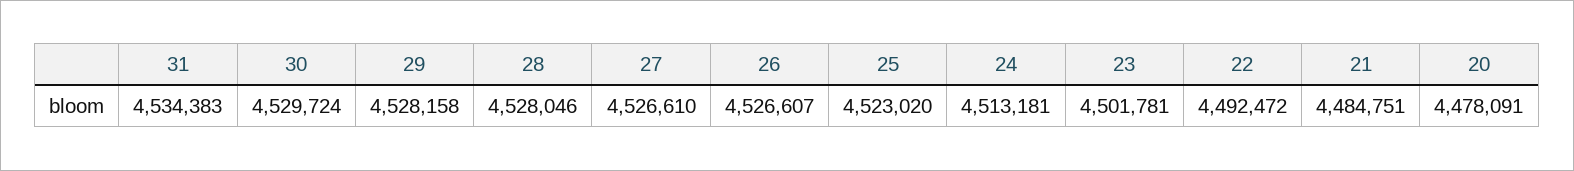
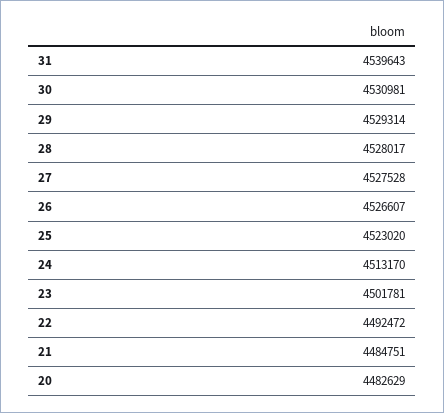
31: 4534383 -> 4539643
30: 4529724 -> 4530981
29: 4528158 -> 4529314
28: 4528046 -> 4528017
27: 4526610 -> 4527528
24: 4513181 -> 4513170
20: 4478091 -> 4482629

